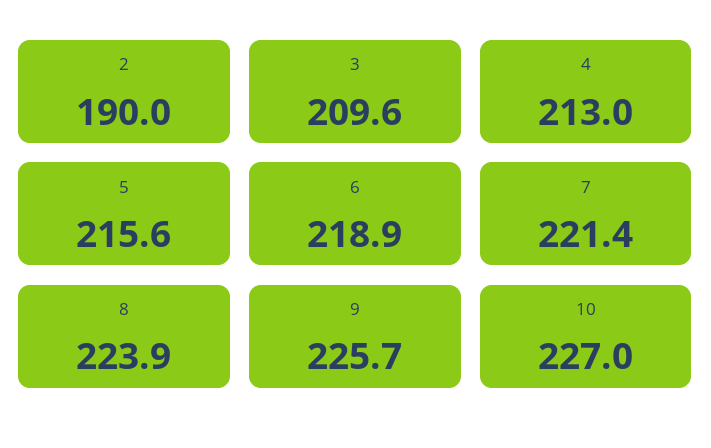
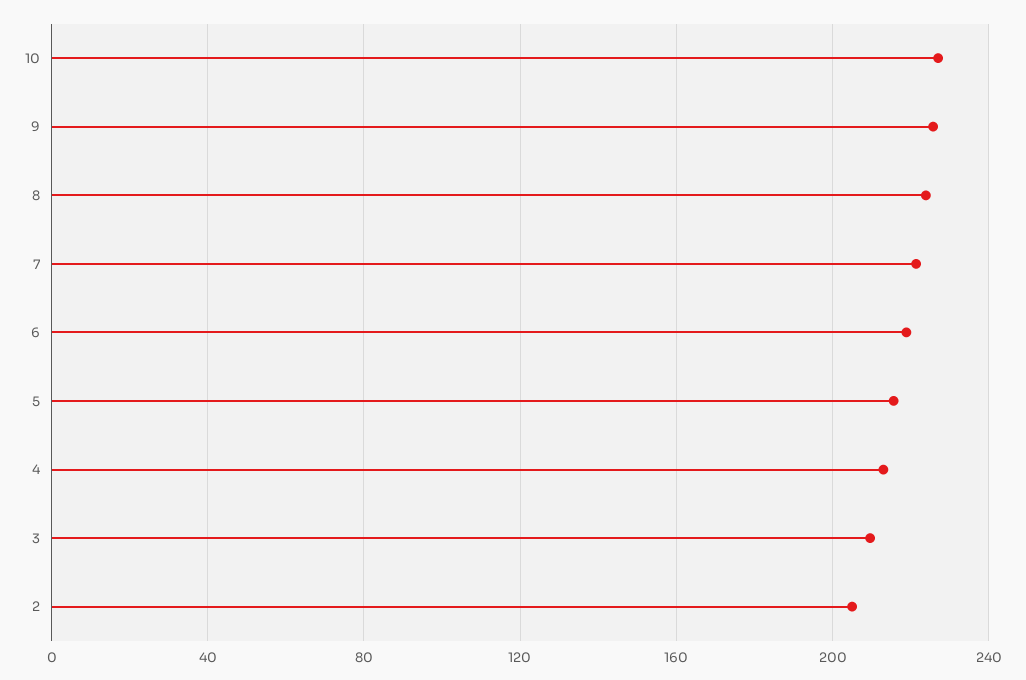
2: 190 -> 205

